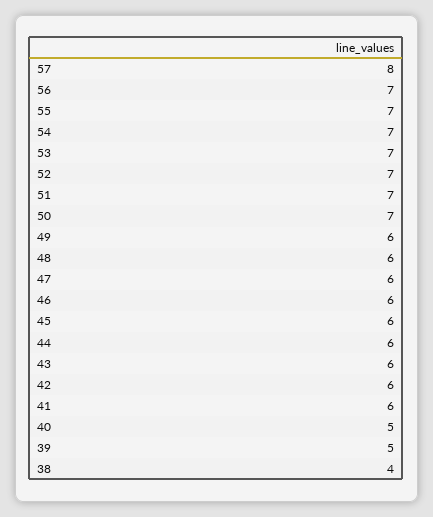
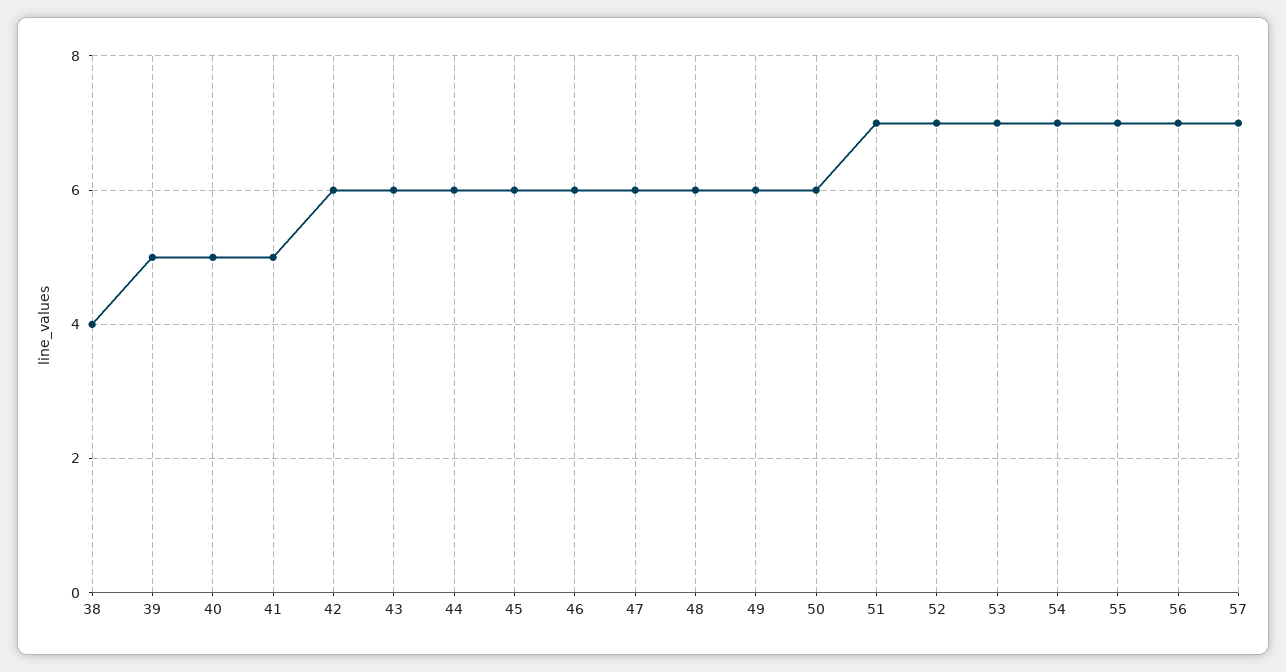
57: 8 -> 7
50: 7 -> 6
41: 6 -> 5

